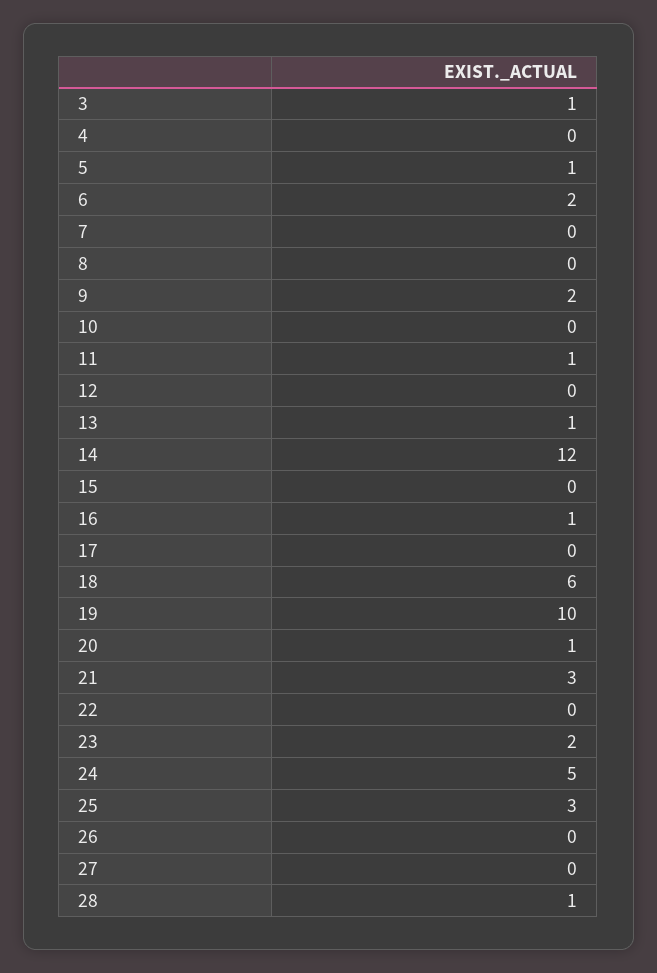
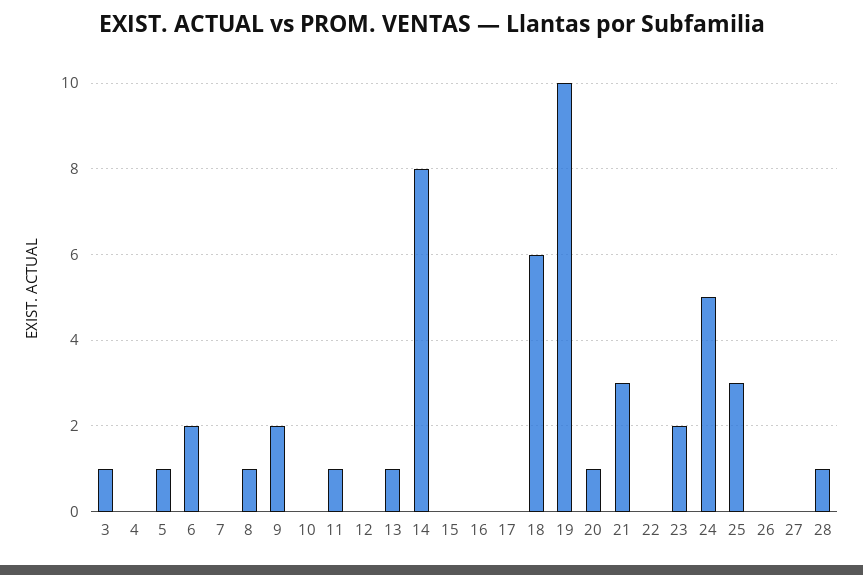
8: 0 -> 1
14: 12 -> 8
16: 1 -> 0

